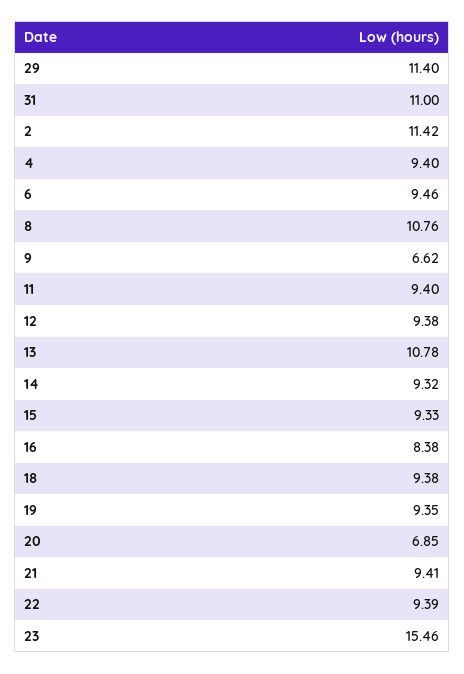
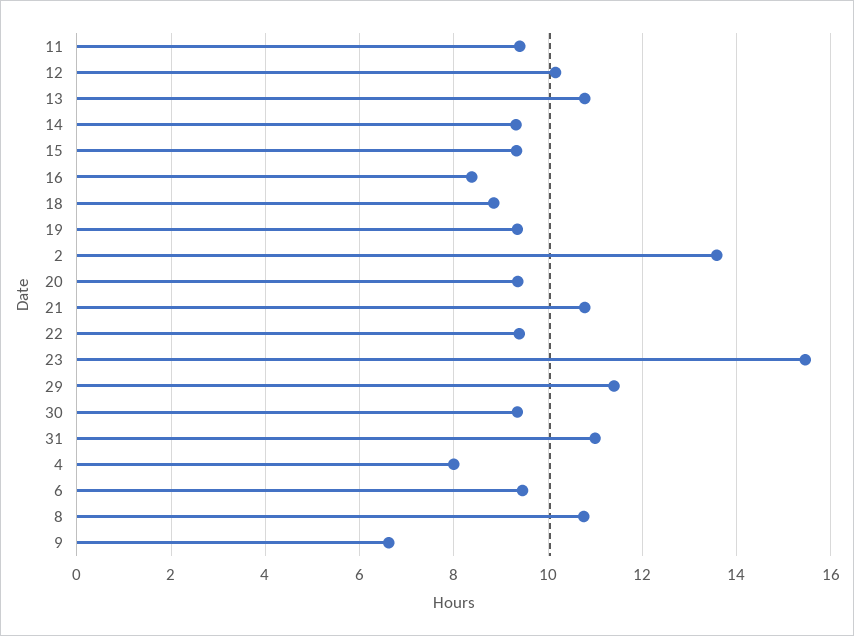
2: 11.42 -> 13.6
4: 9.4 -> 8
12: 9.38 -> 10.2
18: 9.38 -> 8.8
20: 6.85 -> 9.4
21: 9.41 -> 10.8
30: none -> 9.4

